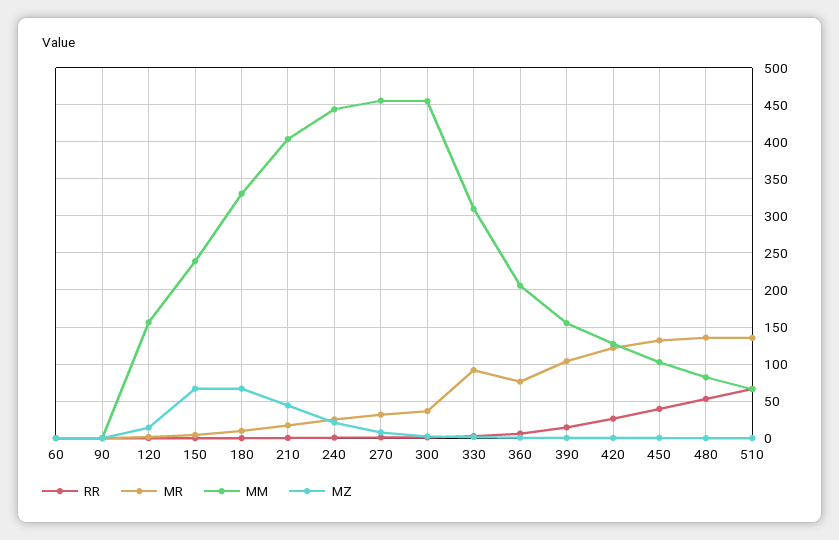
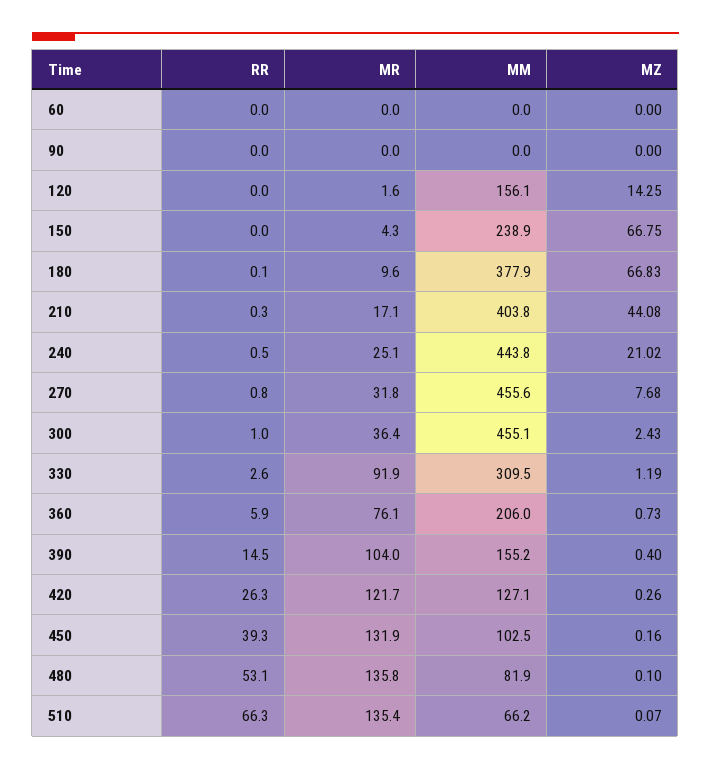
MM, 180: 330 -> 377.9

